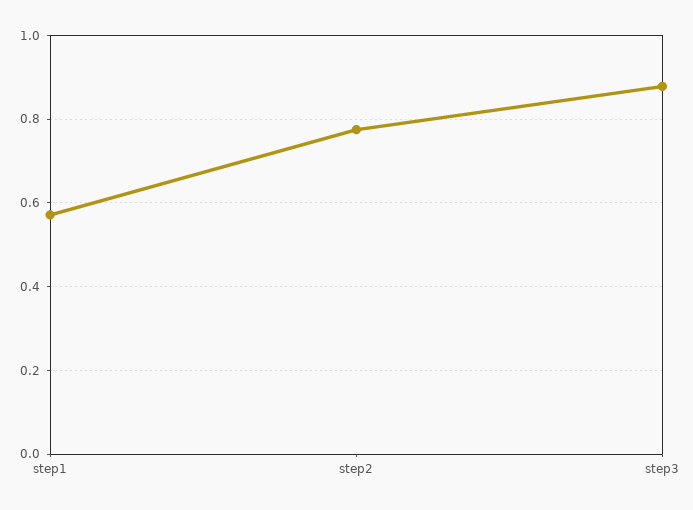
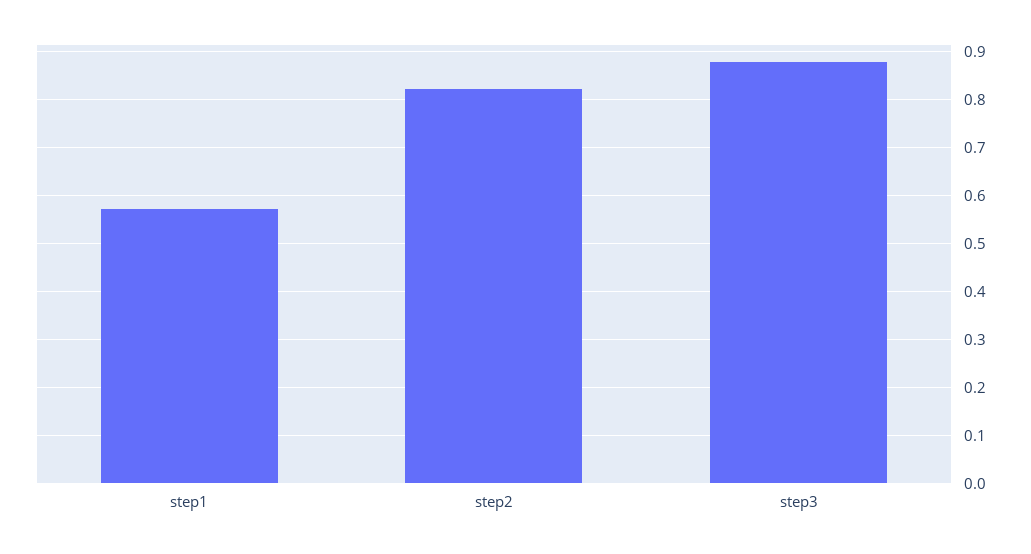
step2: 0.78 -> 0.82

